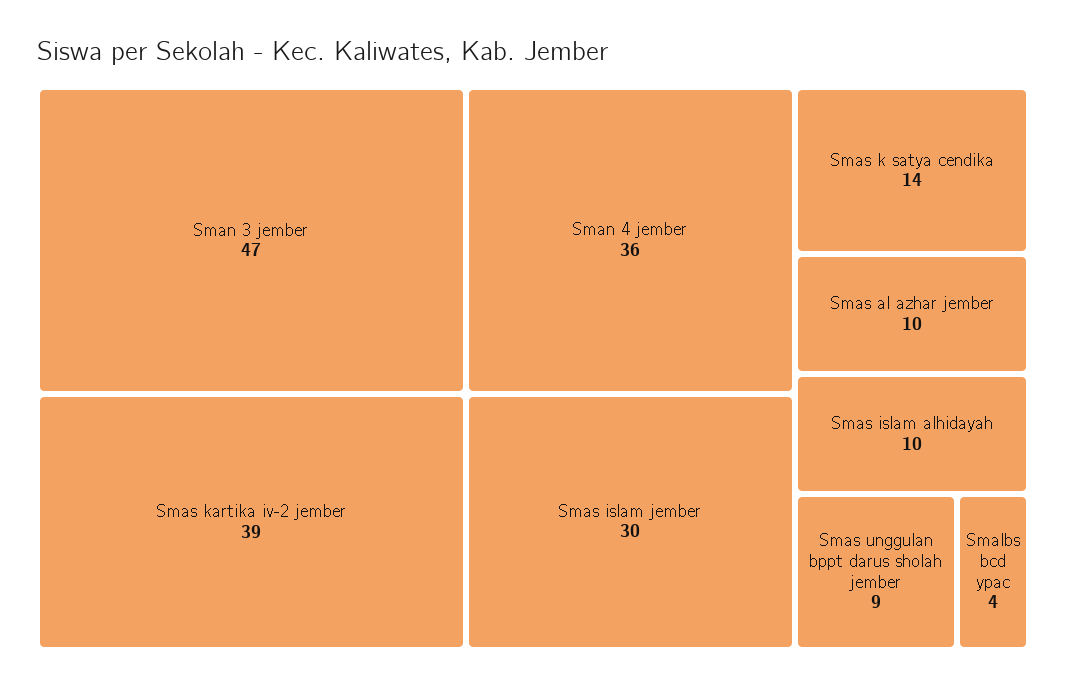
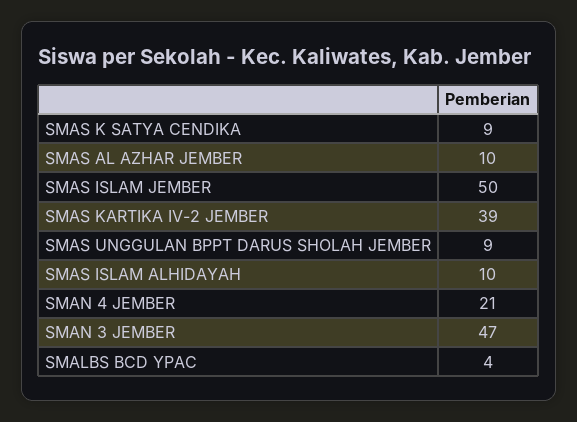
Sman 4 jember: 36 -> 21
Smas islam jember: 30 -> 50
Smas k satya cendika: 14 -> 9

